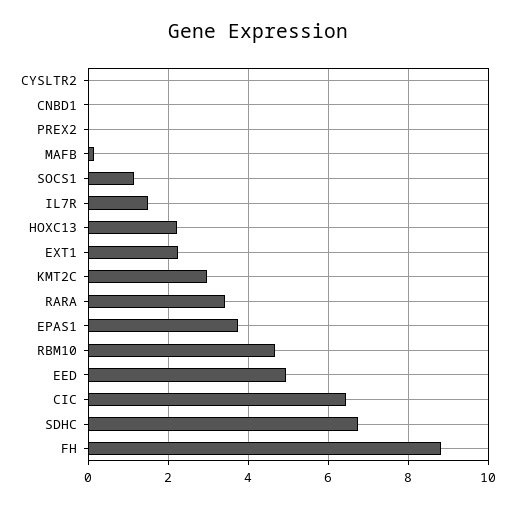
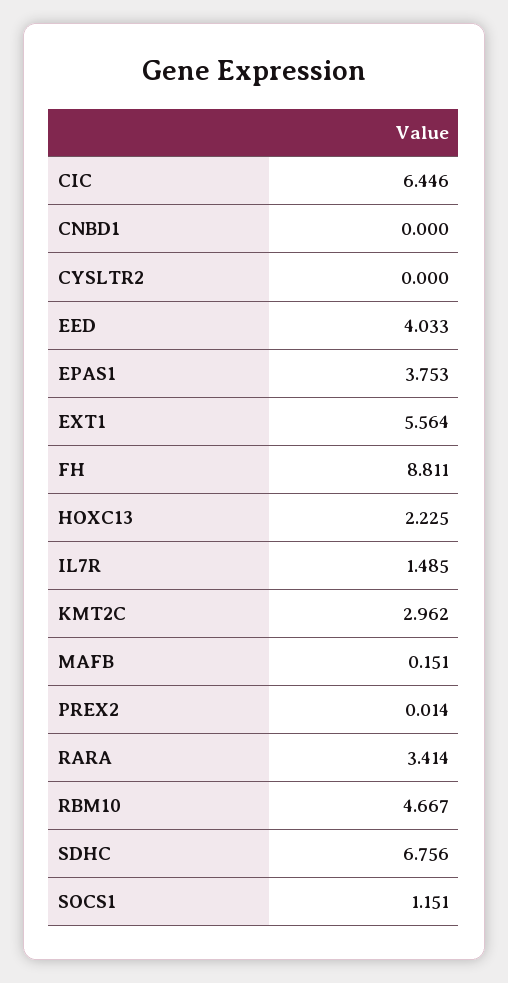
EXT1: 2.2 -> 5.564
EED: 5 -> 4.033

